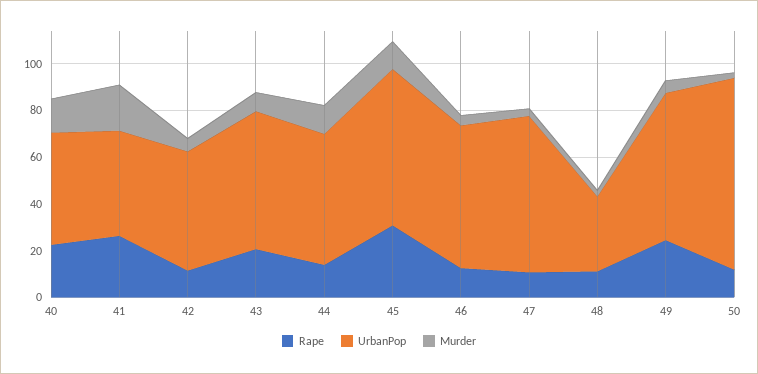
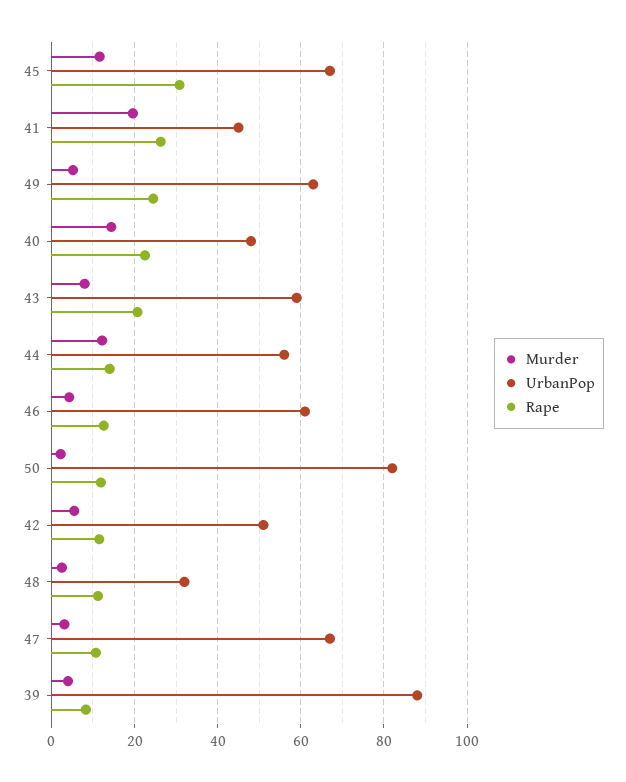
Murder, 39: none -> 4
UrbanPop, 39: none -> 88
Rape, 39: none -> 8

